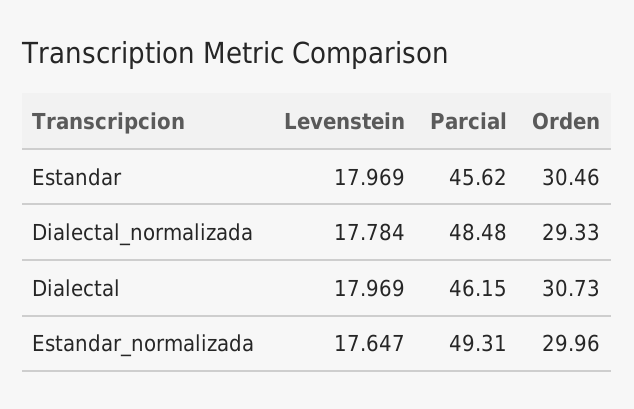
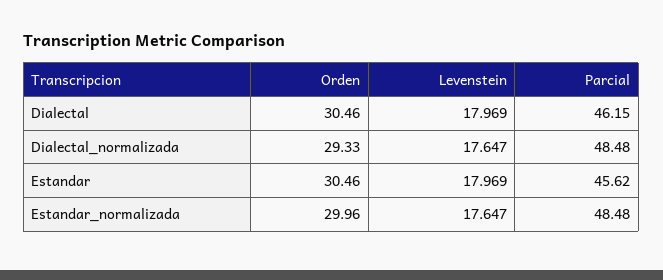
Levenstein, Dialectal_normalizada: 17.784 -> 17.647
Orden, Dialectal: 30.73 -> 30.46
Parcial, Estandar_normalizada: 49.31 -> 48.48

